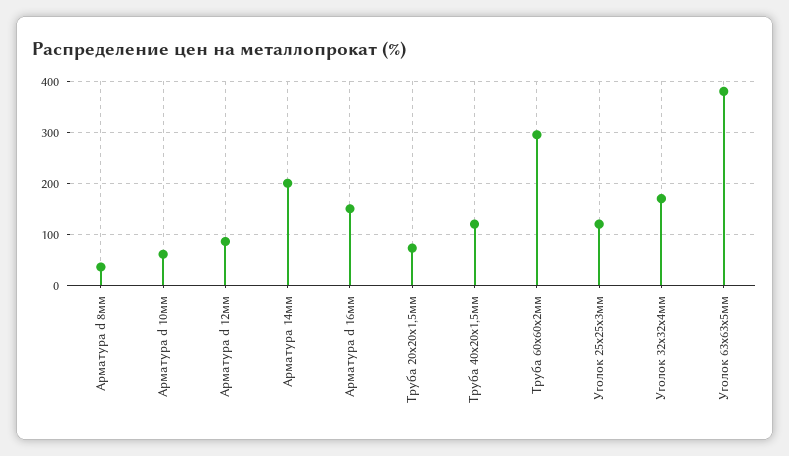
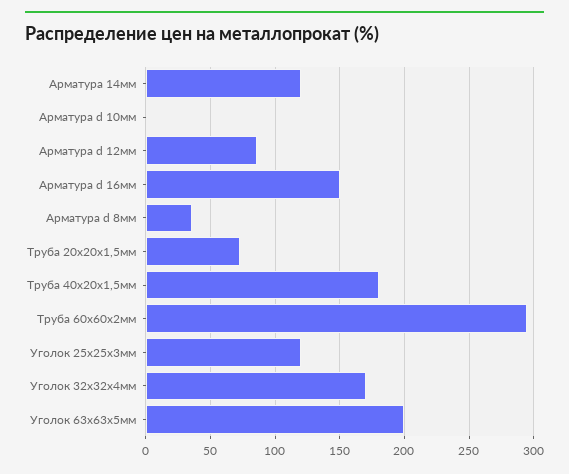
Арматура d 10мм: 60 -> 0
Арматура 14мм: 200 -> 120
Труба 40х20х1,5мм: 120 -> 180
Уголок 63х63х5мм: 380 -> 200

